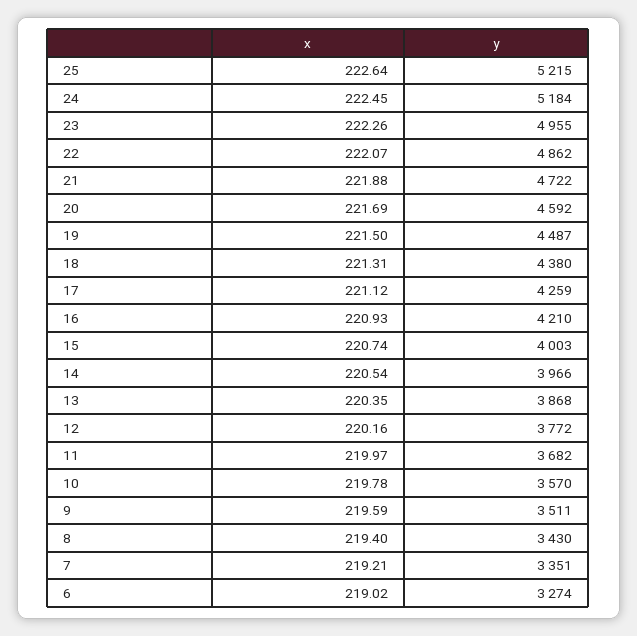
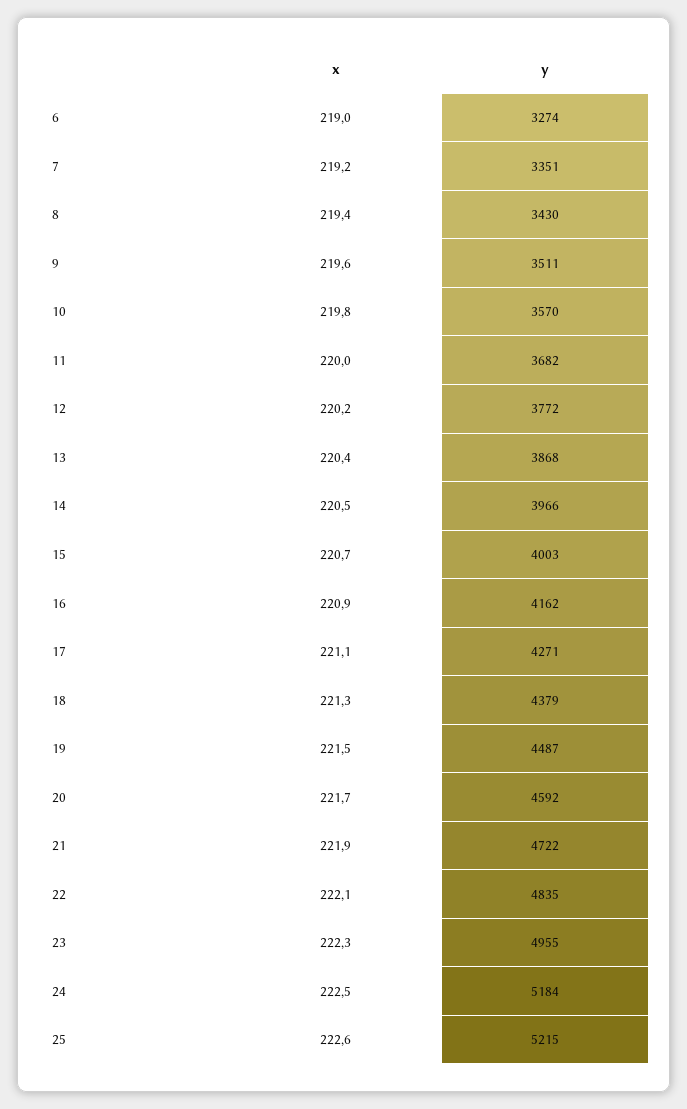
y, 22: 4862 -> 4835
y, 18: 4380 -> 4379
y, 17: 4259 -> 4271
y, 16: 4210 -> 4162

